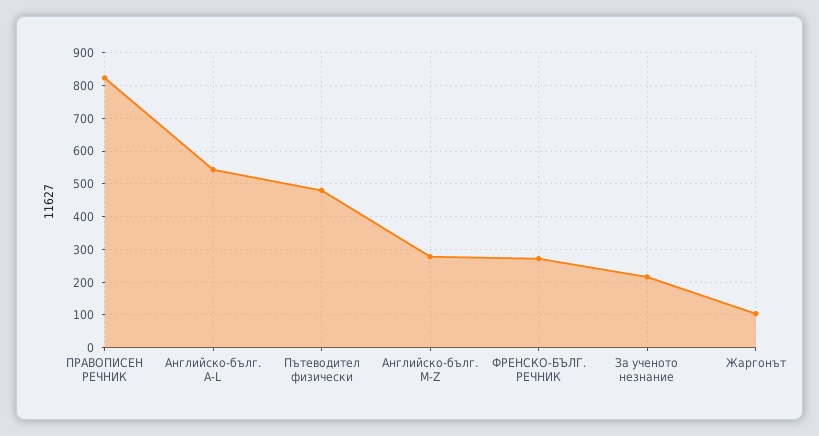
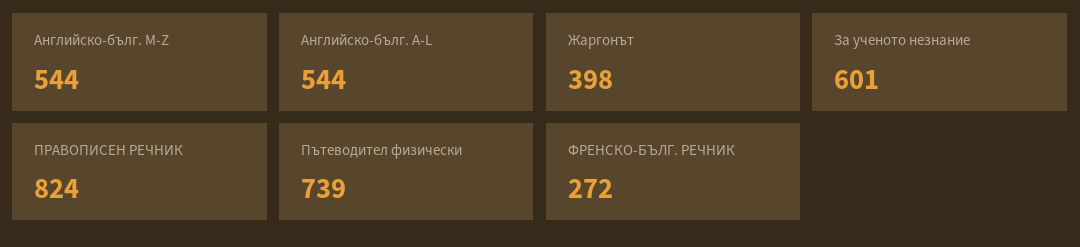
Пътеводител физически: 480 -> 739
Английско-бълг. M-Z: 280 -> 544
За ученото незнание: 220 -> 601
Жаргонът: 100 -> 398

